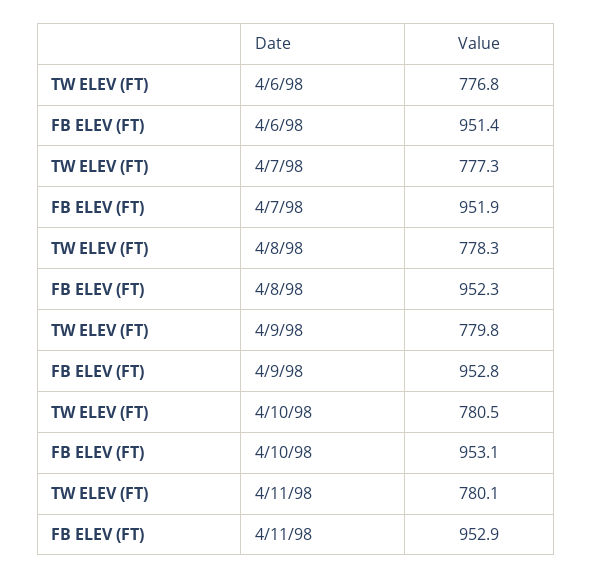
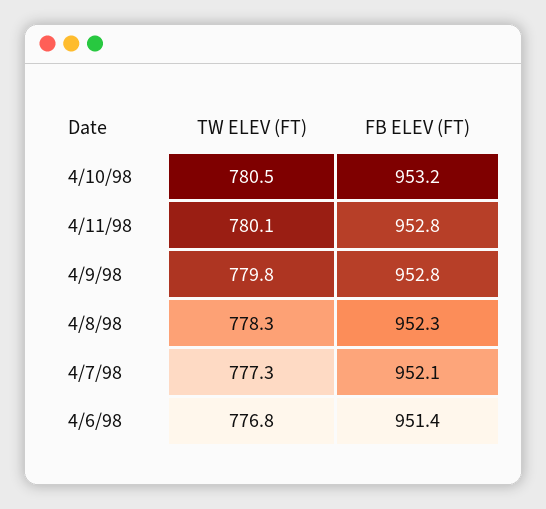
FB ELEV (FT), 4/7/98: 951.9 -> 952.1
FB ELEV (FT), 4/10/98: 953.1 -> 953.2
FB ELEV (FT), 4/11/98: 952.9 -> 952.8

